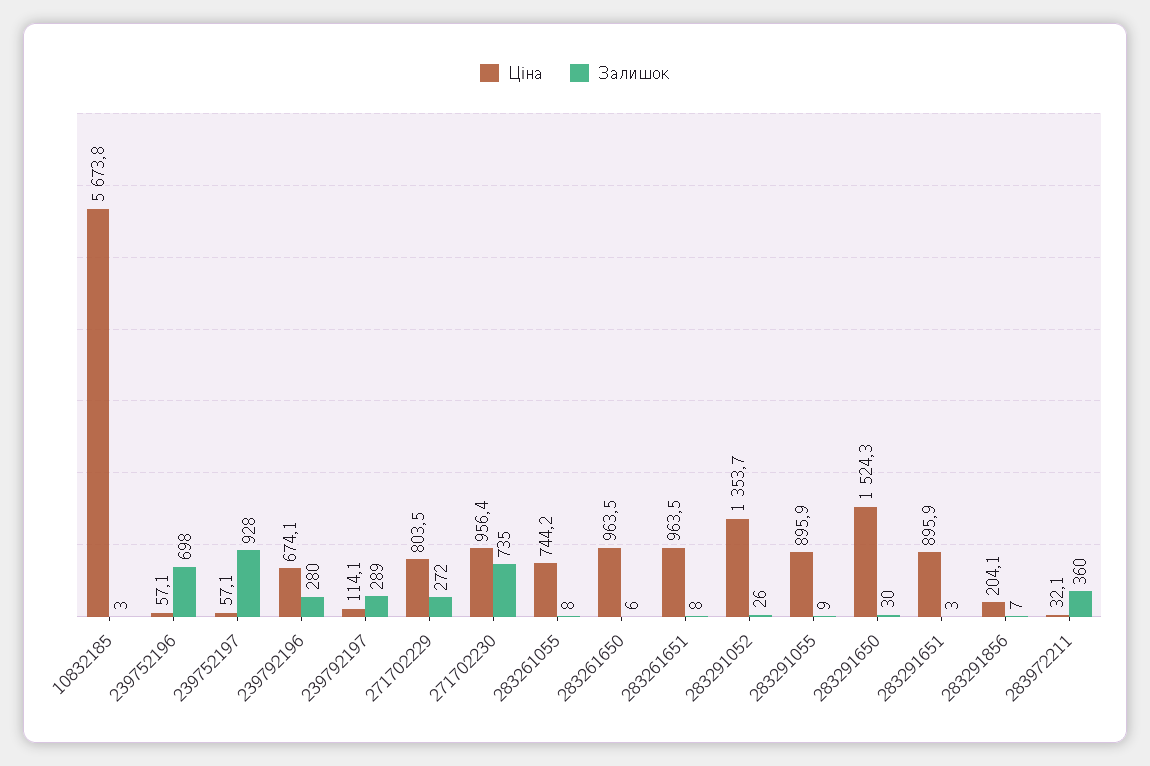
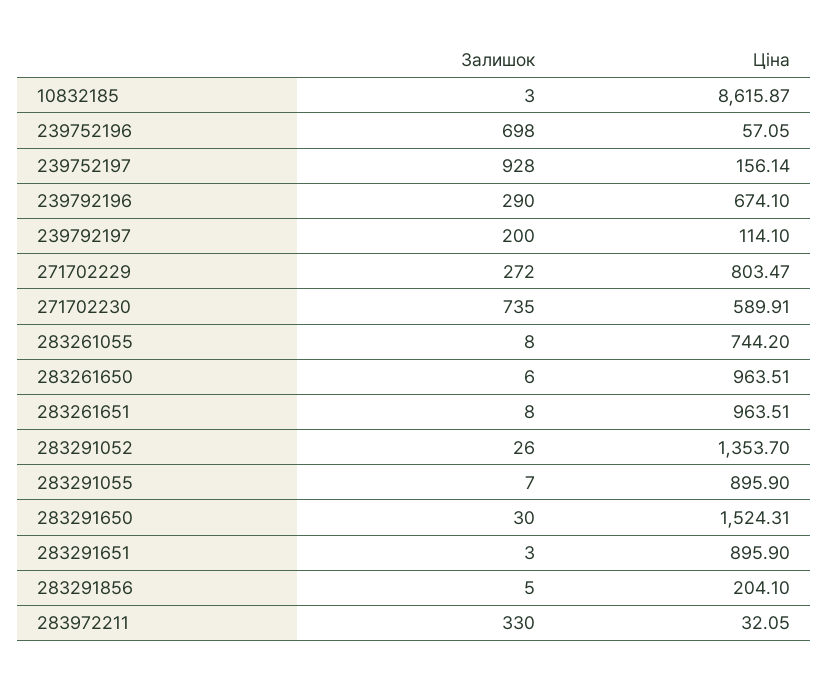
Ціна, 10832185: 5673.8 -> 8615.87
Ціна, 239752197: 57.1 -> 156.14
Залишок, 239792196: 280 -> 290
Залишок, 239792197: 289 -> 200
Ціна, 271702230: 956.4 -> 589.91
Залишок, 283291055: 9 -> 7
Залишок, 283291856: 7 -> 5
Залишок, 283972211: 360 -> 330

